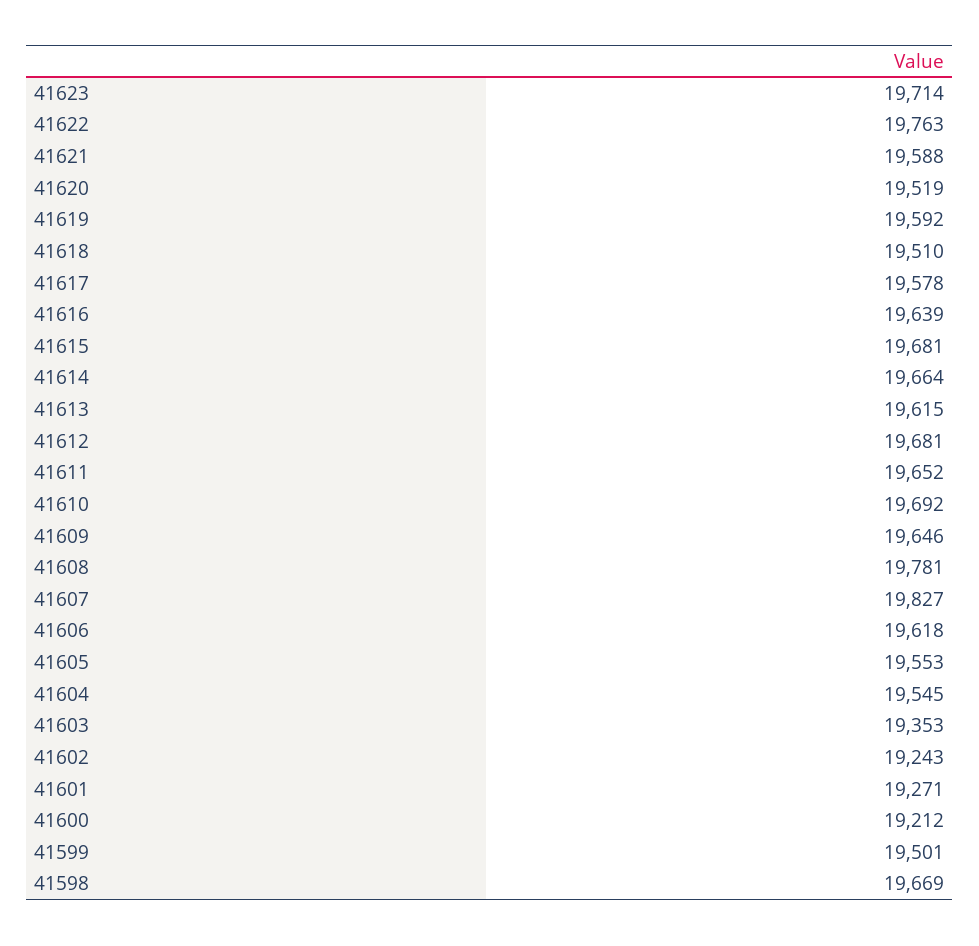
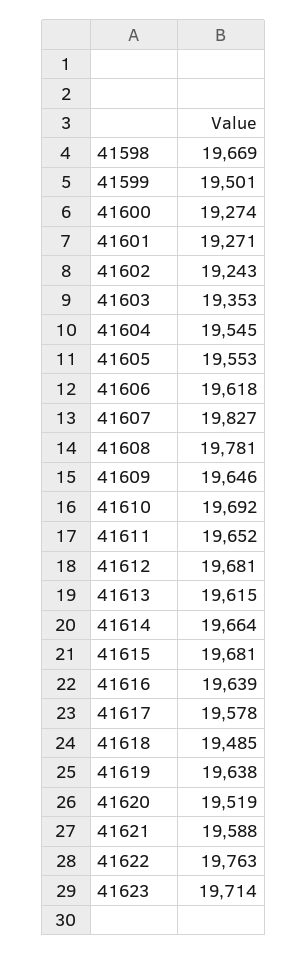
41619: 19592 -> 19638
41618: 19510 -> 19485
41600: 19212 -> 19274

